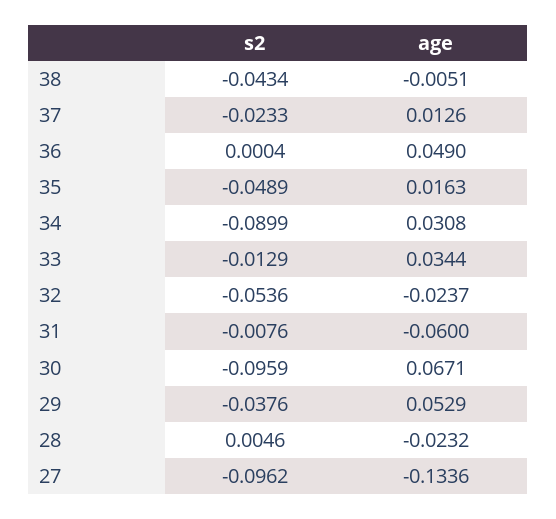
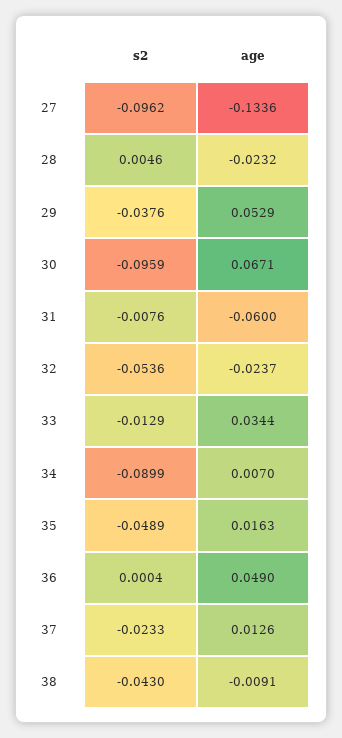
s2, 38: -0.0434 -> -0.043
age, 38: -0.0051 -> -0.0091
age, 34: 0.0308 -> 0.007

